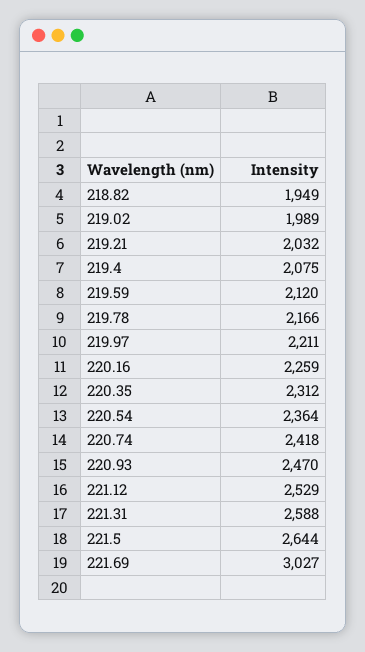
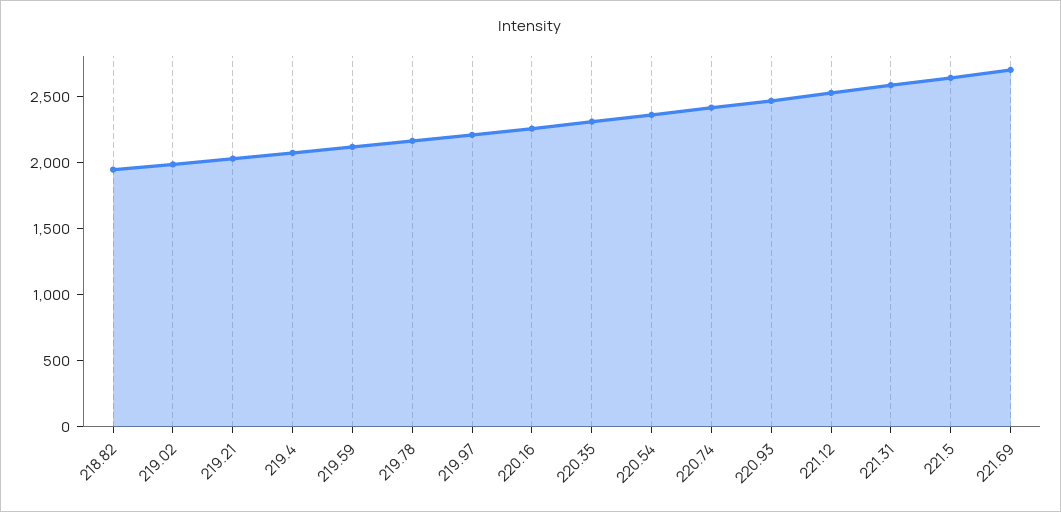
221.69: 3027 -> 2700

